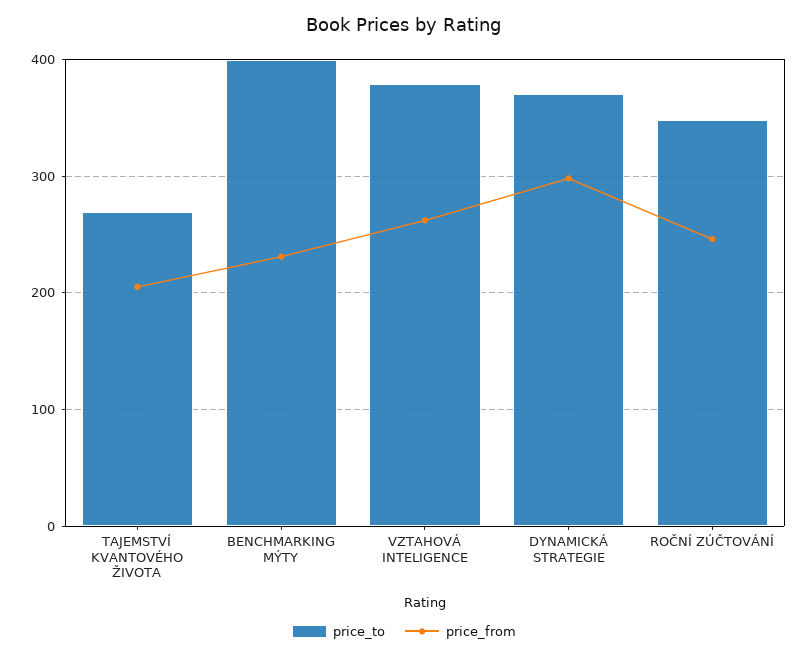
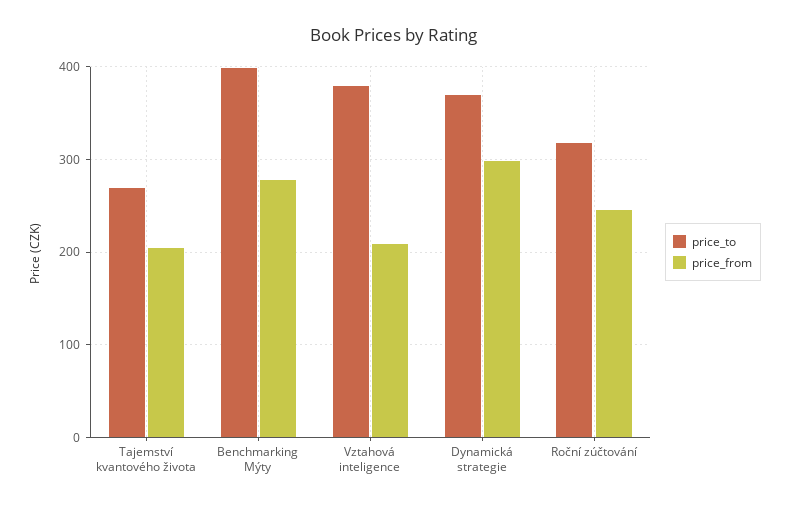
price_from, BENCHMARKING MÝTY: 230 -> 280
price_from, VZTAHOVÁ INTELIGENCE: 260 -> 210
price_to, ROČNÍ ZÚČTOVÁNÍ: 350 -> 320

